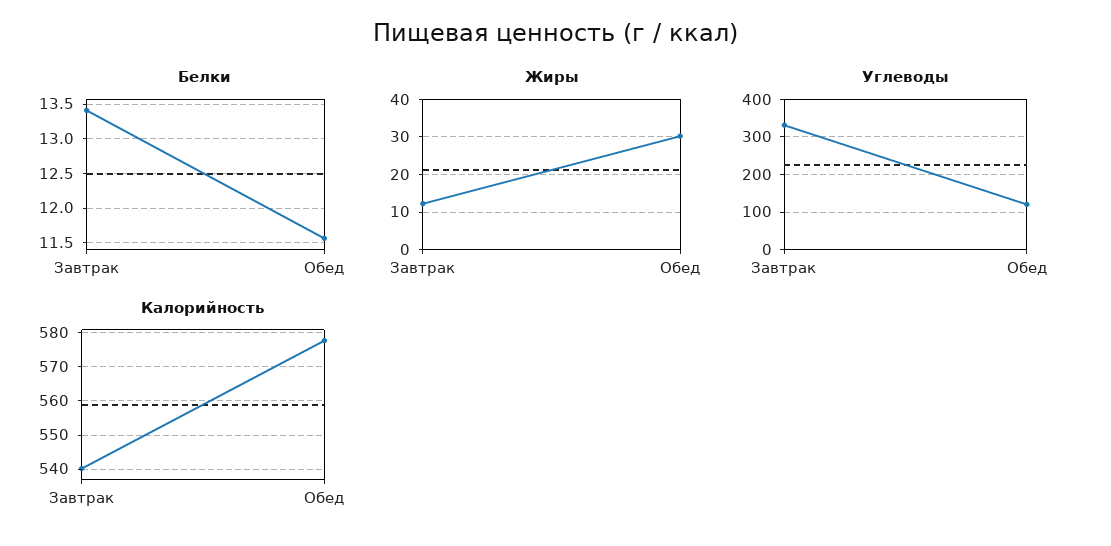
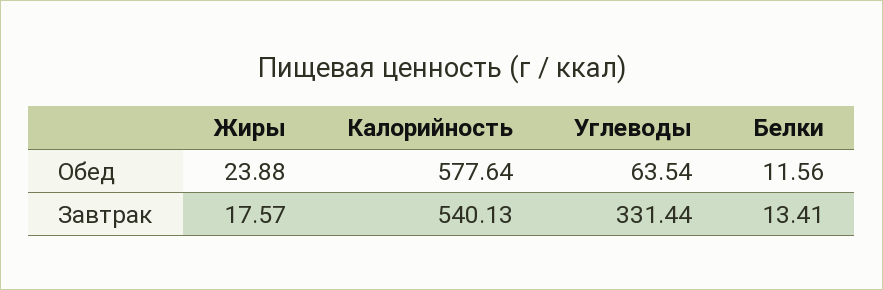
Жиры, Завтрак: 12 -> 17.57
Жиры, Обед: 30 -> 23.88
Углеводы, Обед: 120 -> 63.54

